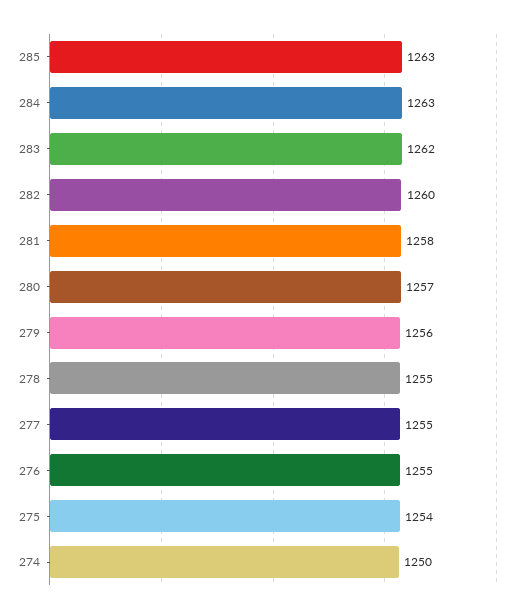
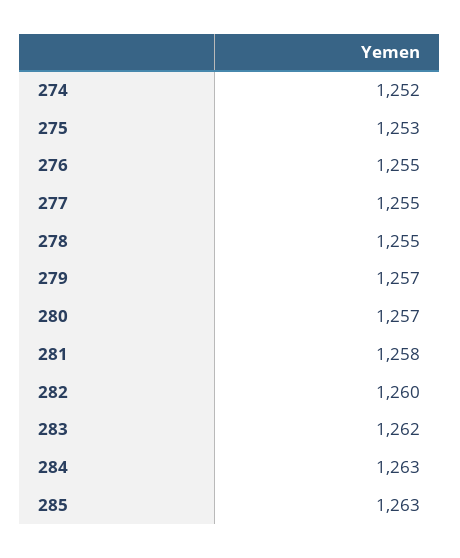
279: 1256 -> 1257
275: 1254 -> 1253
274: 1250 -> 1252

